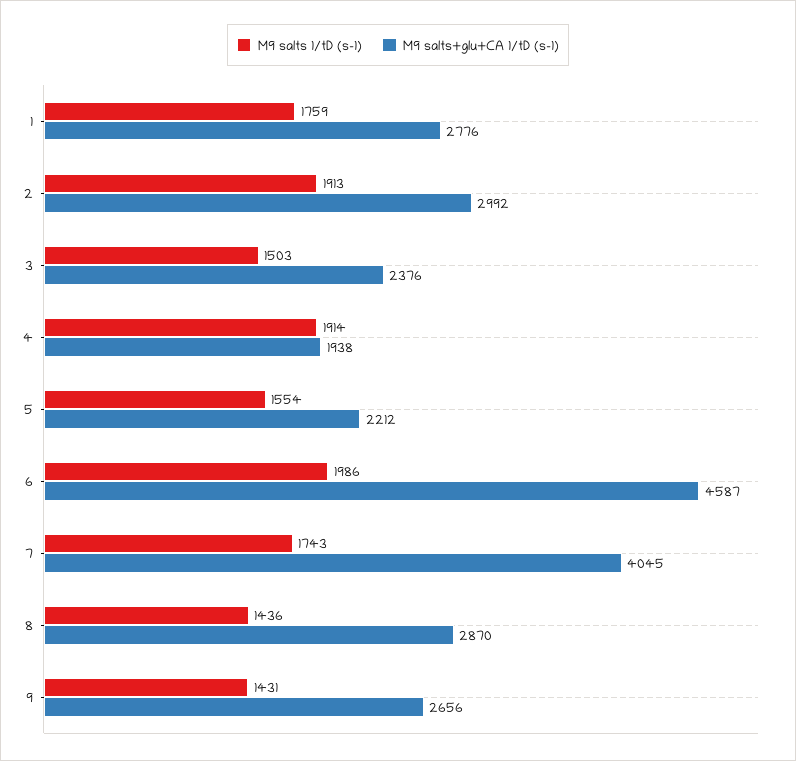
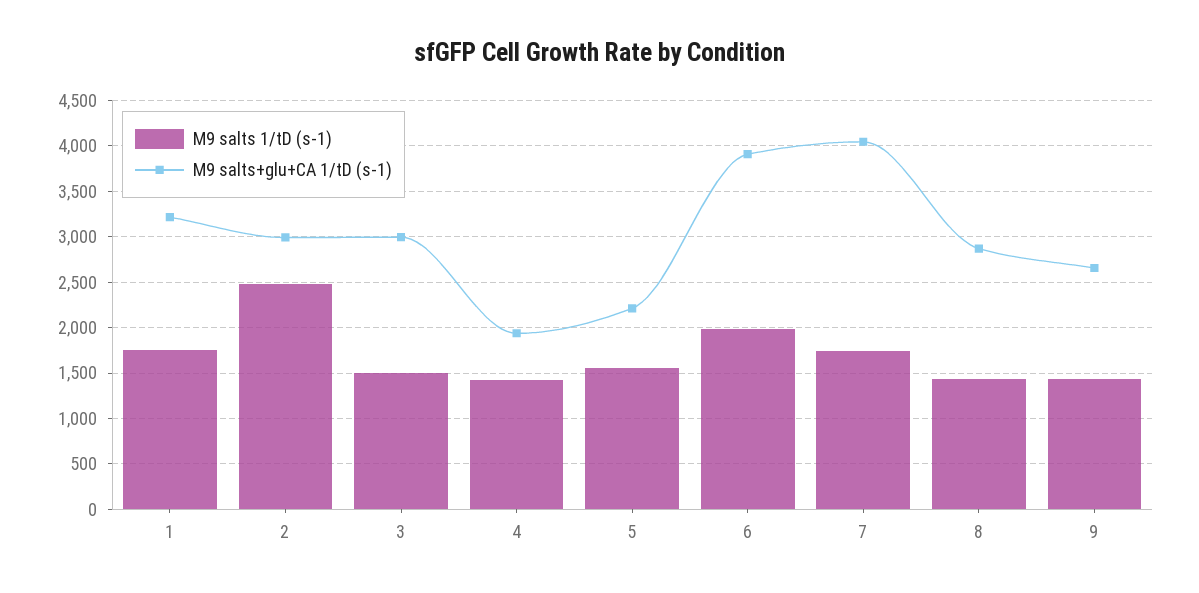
M9 salts+glu+CA 1/tD (s-1), 1: 2776 -> 3200
M9 salts 1/tD (s-1), 2: 1913 -> 2500
M9 salts+glu+CA 1/tD (s-1), 3: 2376 -> 3000
M9 salts 1/tD (s-1), 4: 1914 -> 1400
M9 salts+glu+CA 1/tD (s-1), 6: 4587 -> 3900

